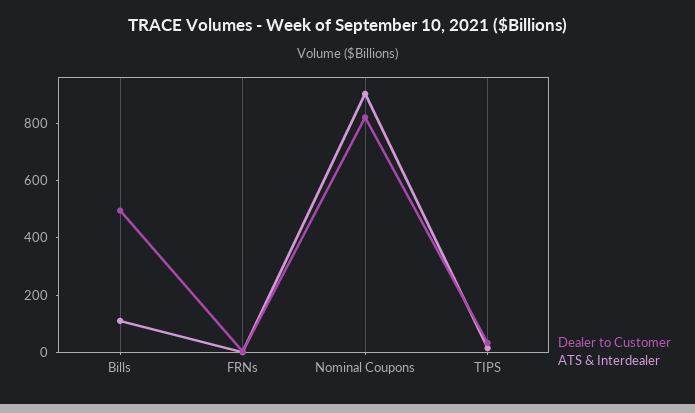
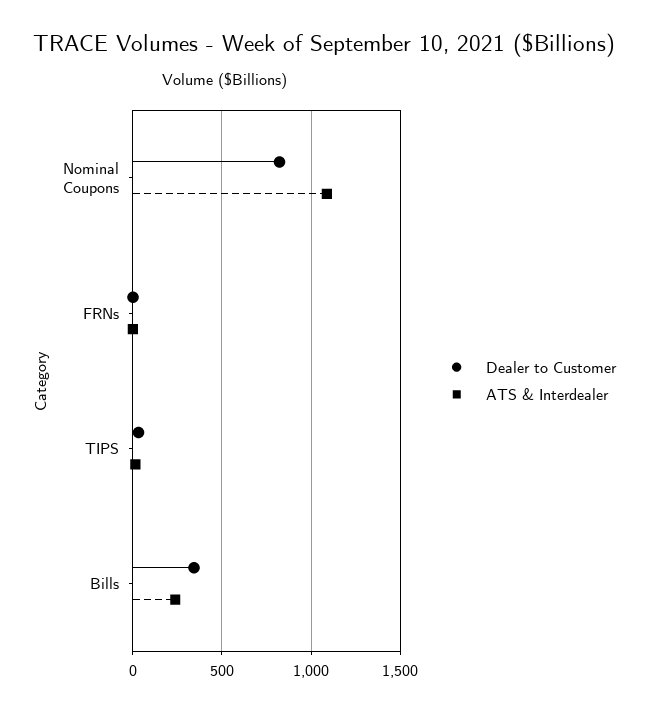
Dealer to Customer, Bills: 500 -> 350
ATS & Interdealer, Bills: 100 -> 250
ATS & Interdealer, Nominal Coupons: 900 -> 1100

